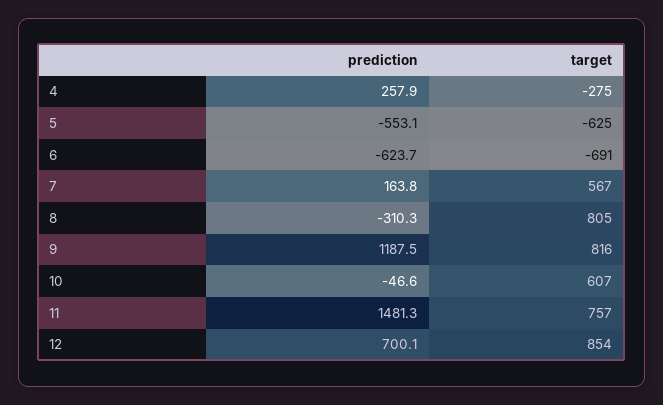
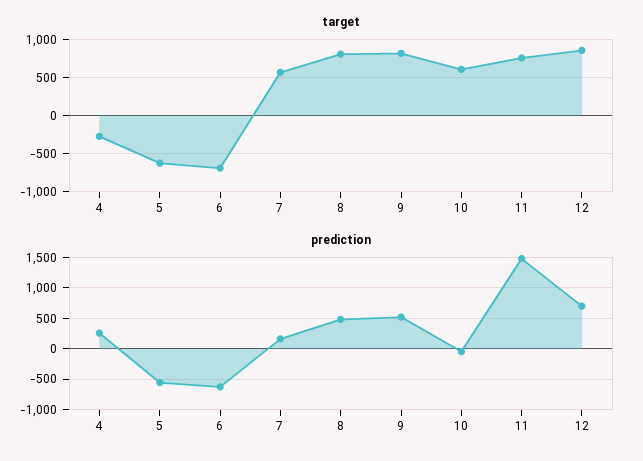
prediction, 8: -310.3 -> 500
prediction, 9: 1187.5 -> 500

